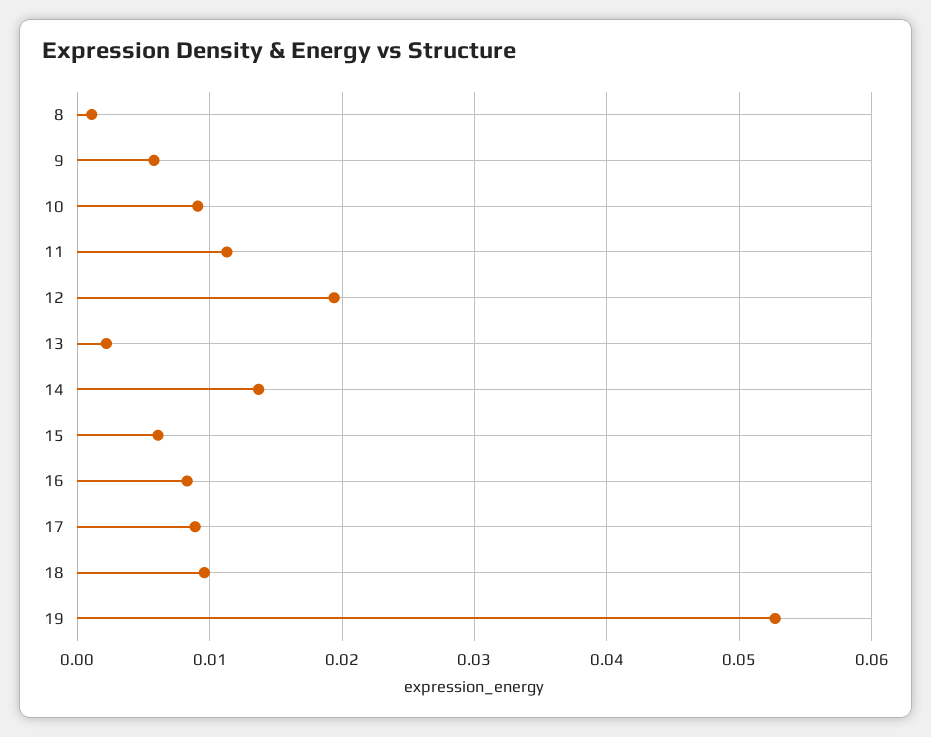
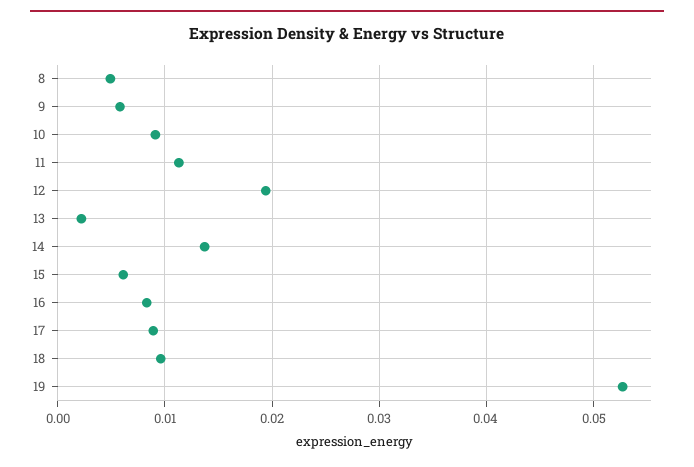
8: 0.001 -> 0.005

